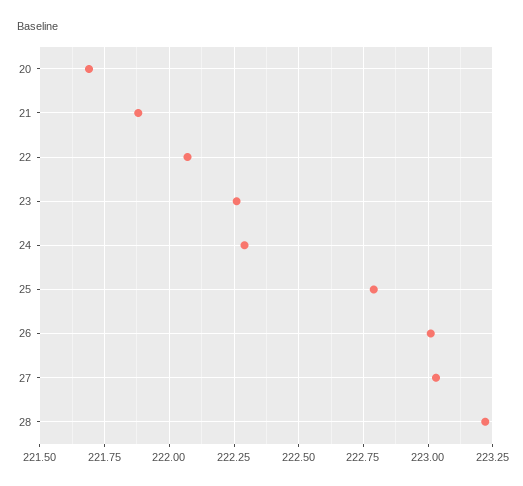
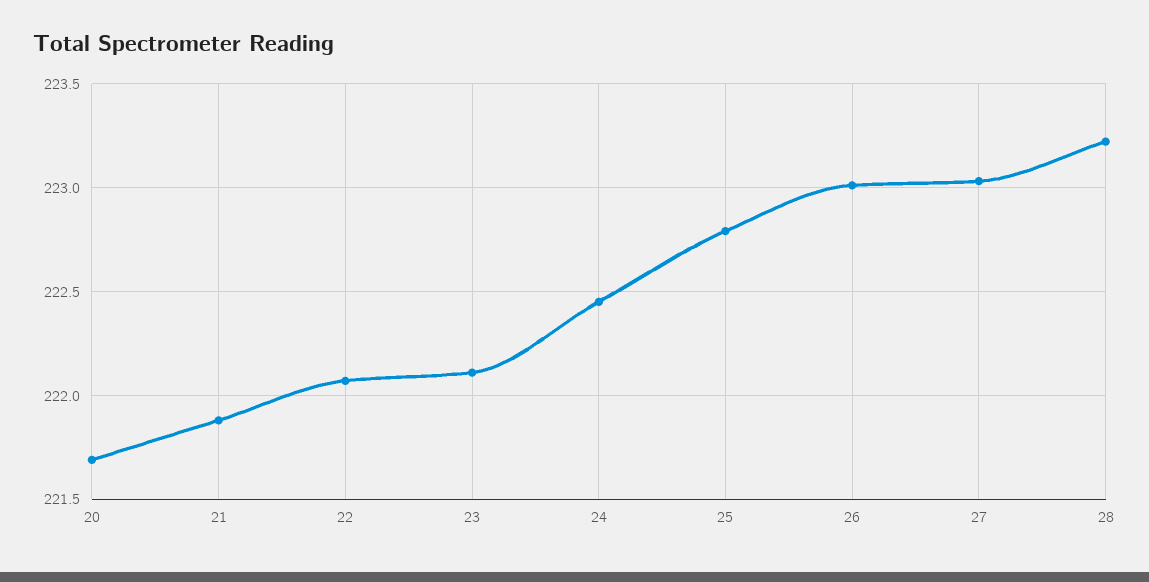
23: 222.25 -> 222.1
24: 222.3 -> 222.45

